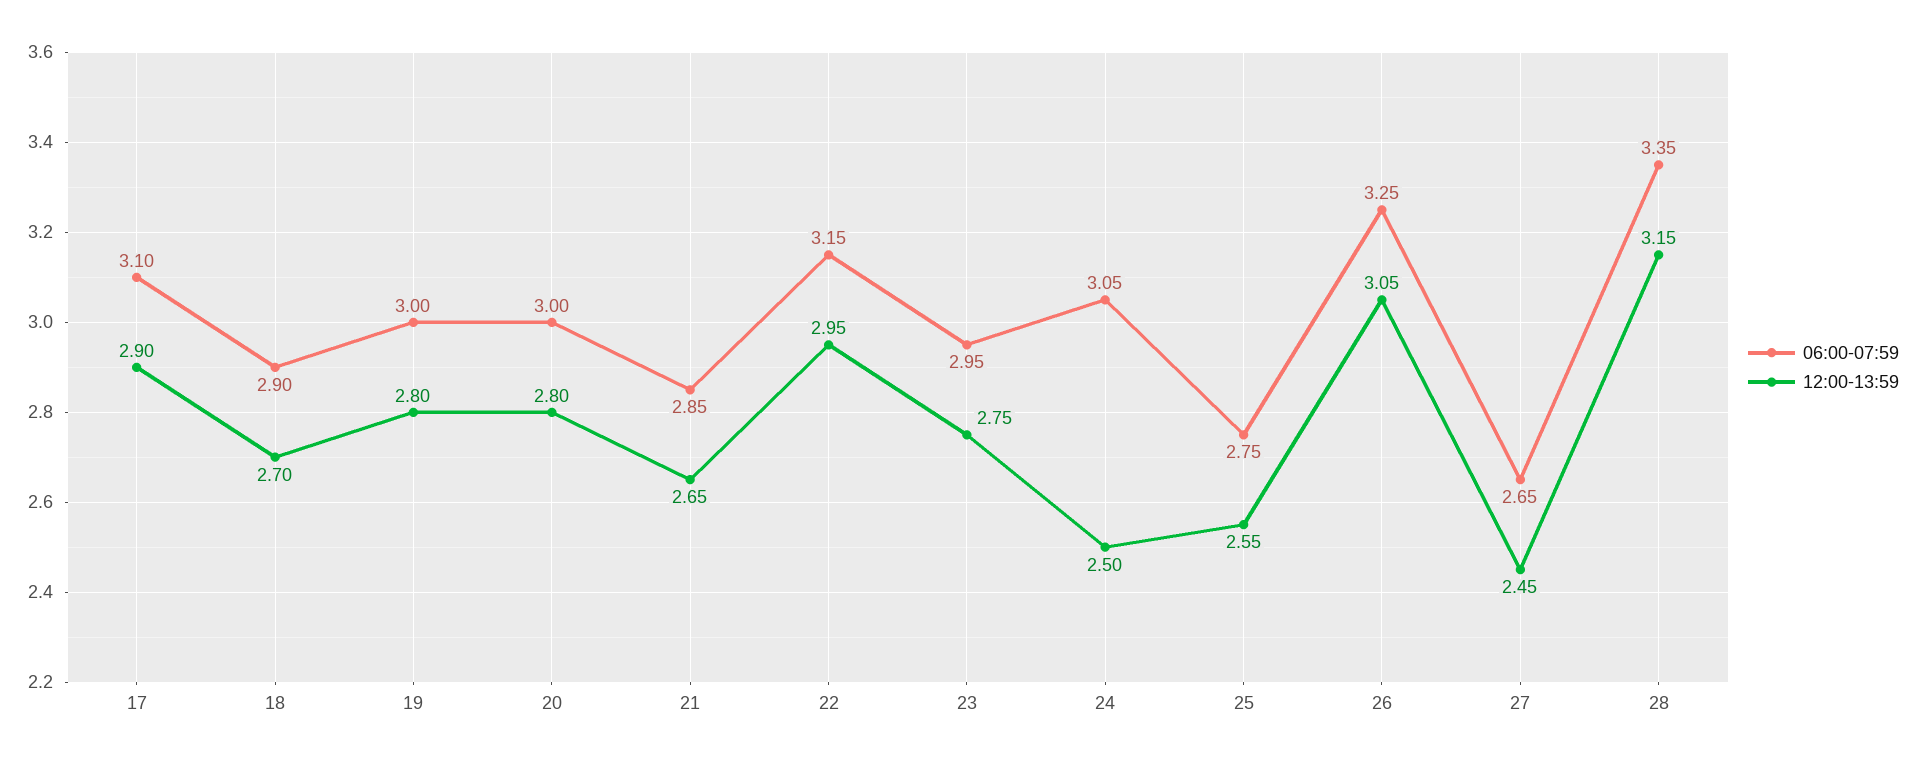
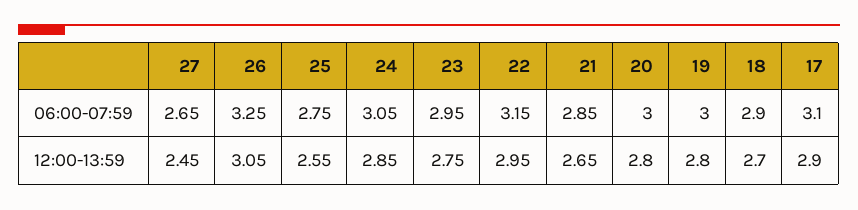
12:00-13:59, 24: 2.5 -> 2.85
06:00-07:59, 28: 3.35 -> none
12:00-13:59, 28: 3.15 -> none

